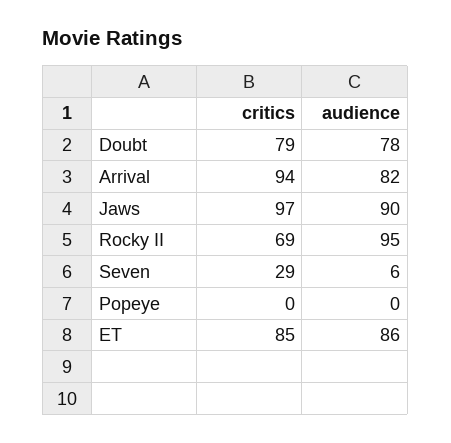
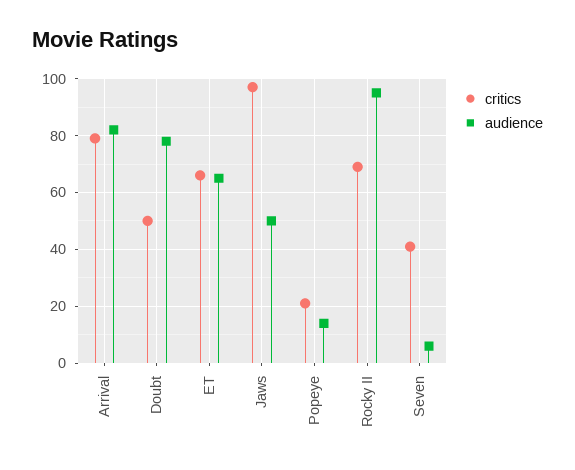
critics, Doubt: 79 -> 50
critics, Arrival: 94 -> 80
audience, Jaws: 90 -> 50
critics, Seven: 29 -> 40
critics, Popeye: 0 -> 20
audience, Popeye: 0 -> 15
critics, ET: 85 -> 65
audience, ET: 86 -> 65

